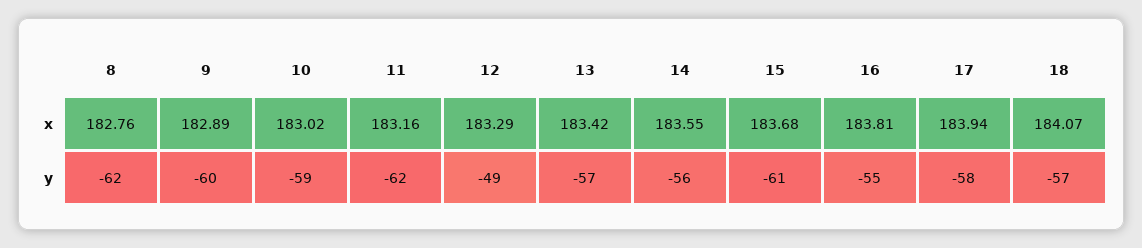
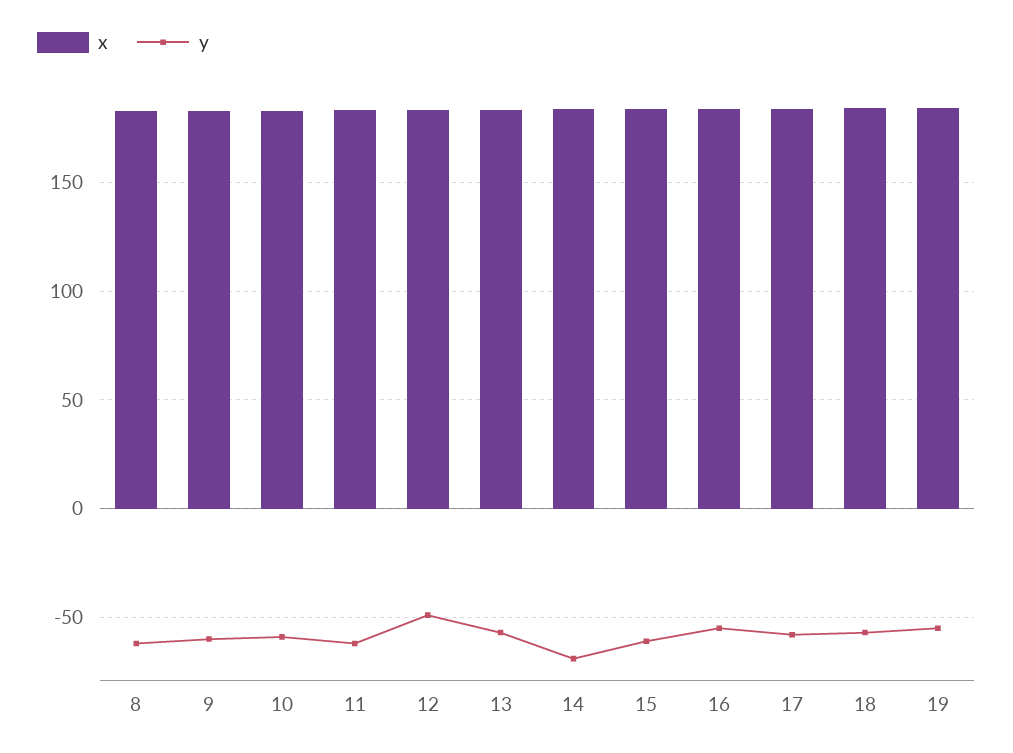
y, 14: -56 -> -70
x, 19: none -> 185
y, 19: none -> -55

